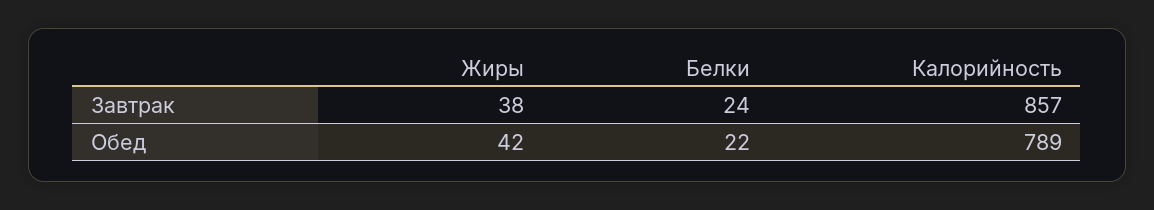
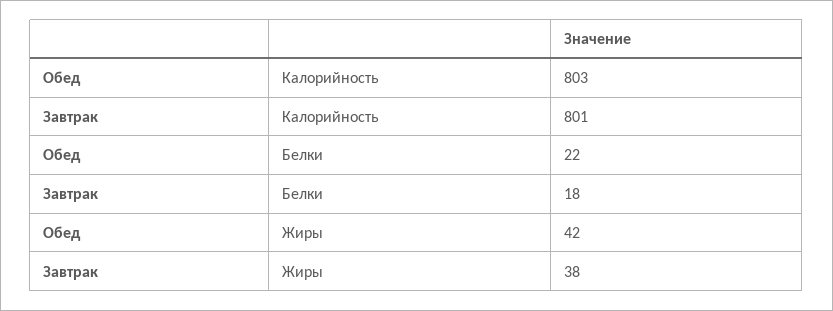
Белки, Завтрак: 24 -> 18
Калорийность, Завтрак: 857 -> 801
Калорийность, Обед: 789 -> 803

